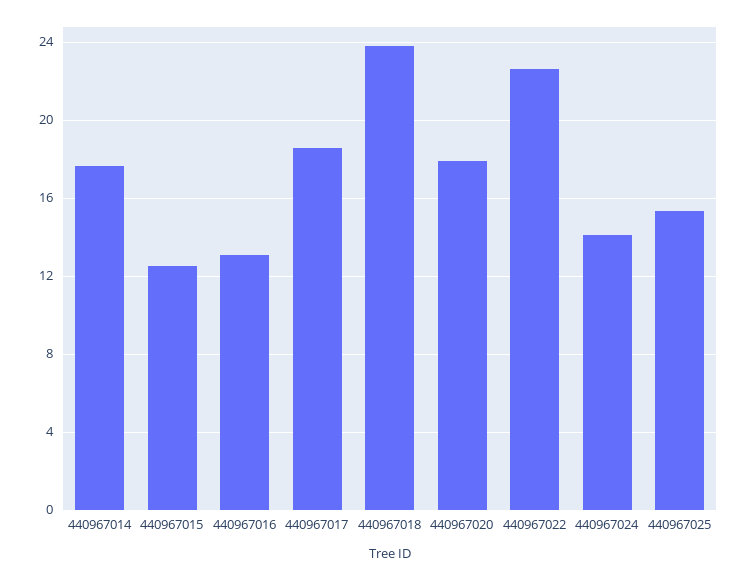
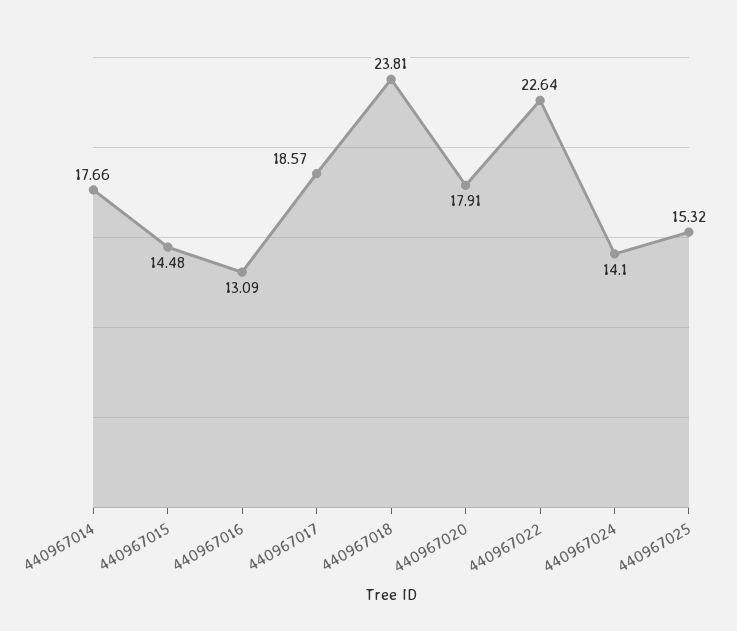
440967015: 12.5 -> 14.48

